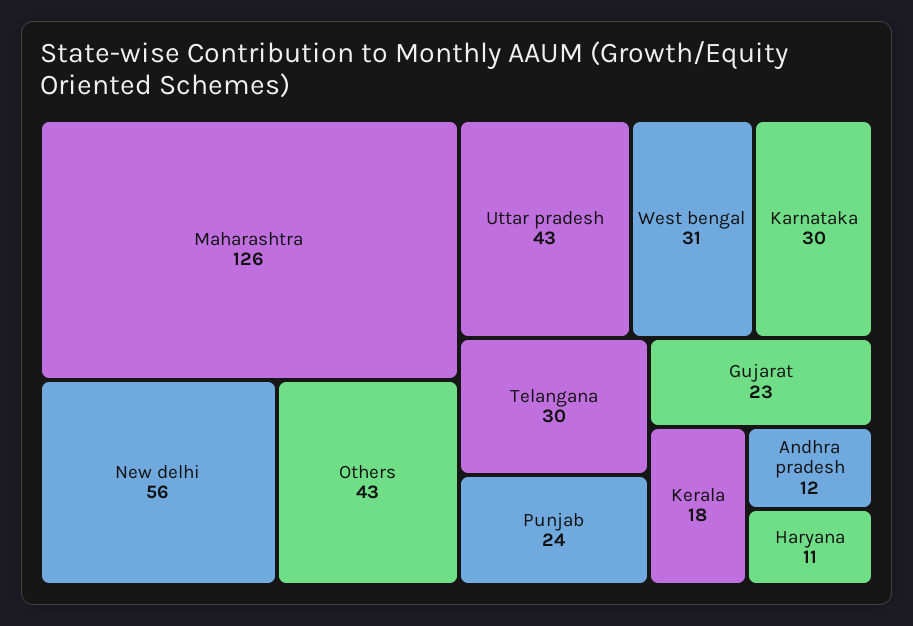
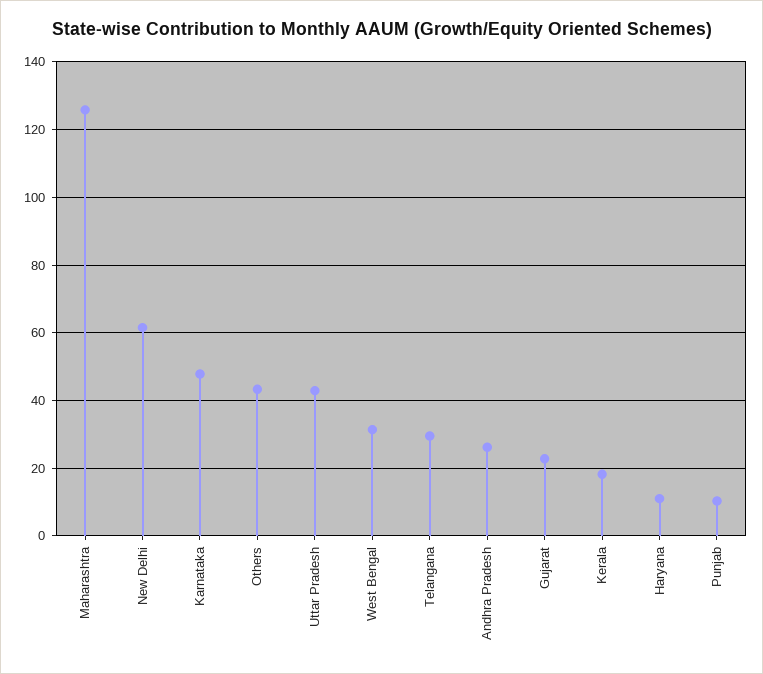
New delhi: 56 -> 62
Karnataka: 30 -> 48
Punjab: 24 -> 10
Andhra pradesh: 12 -> 26

